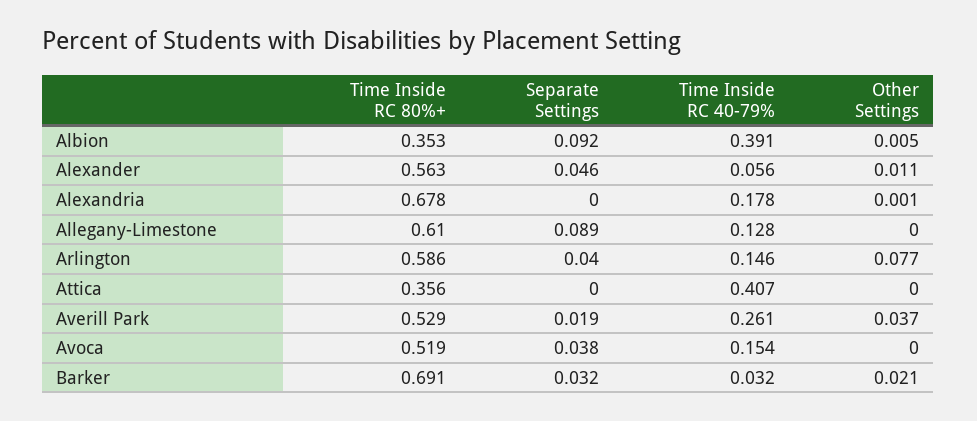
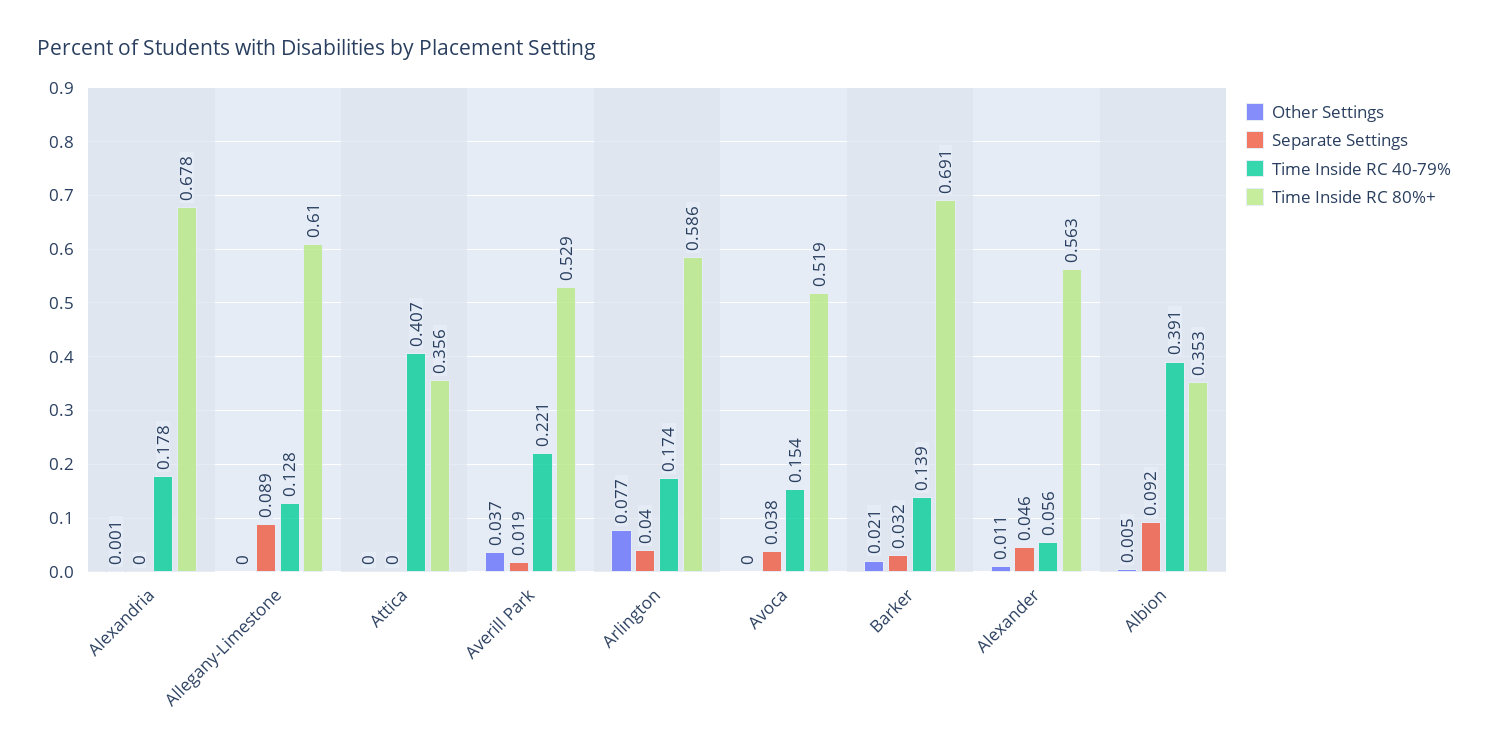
Time Inside RC 40-79%, Arlington: 0.146 -> 0.174
Time Inside RC 40-79%, Averill Park: 0.261 -> 0.221
Time Inside RC 40-79%, Barker: 0.032 -> 0.139

